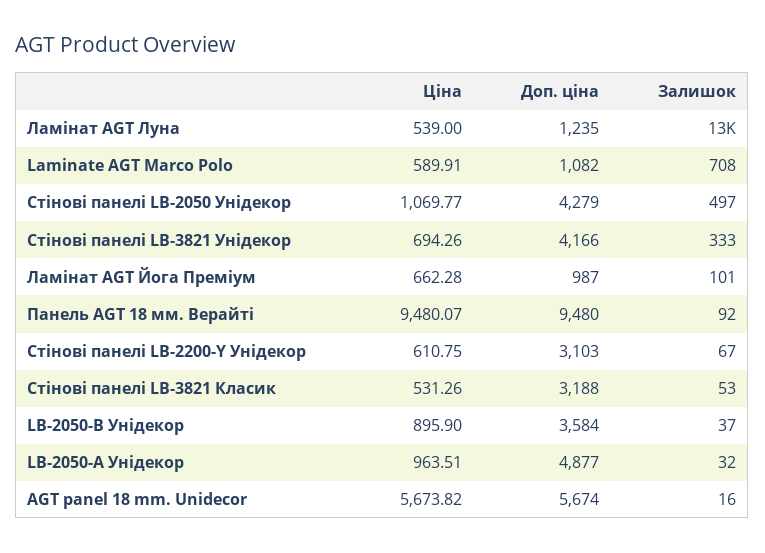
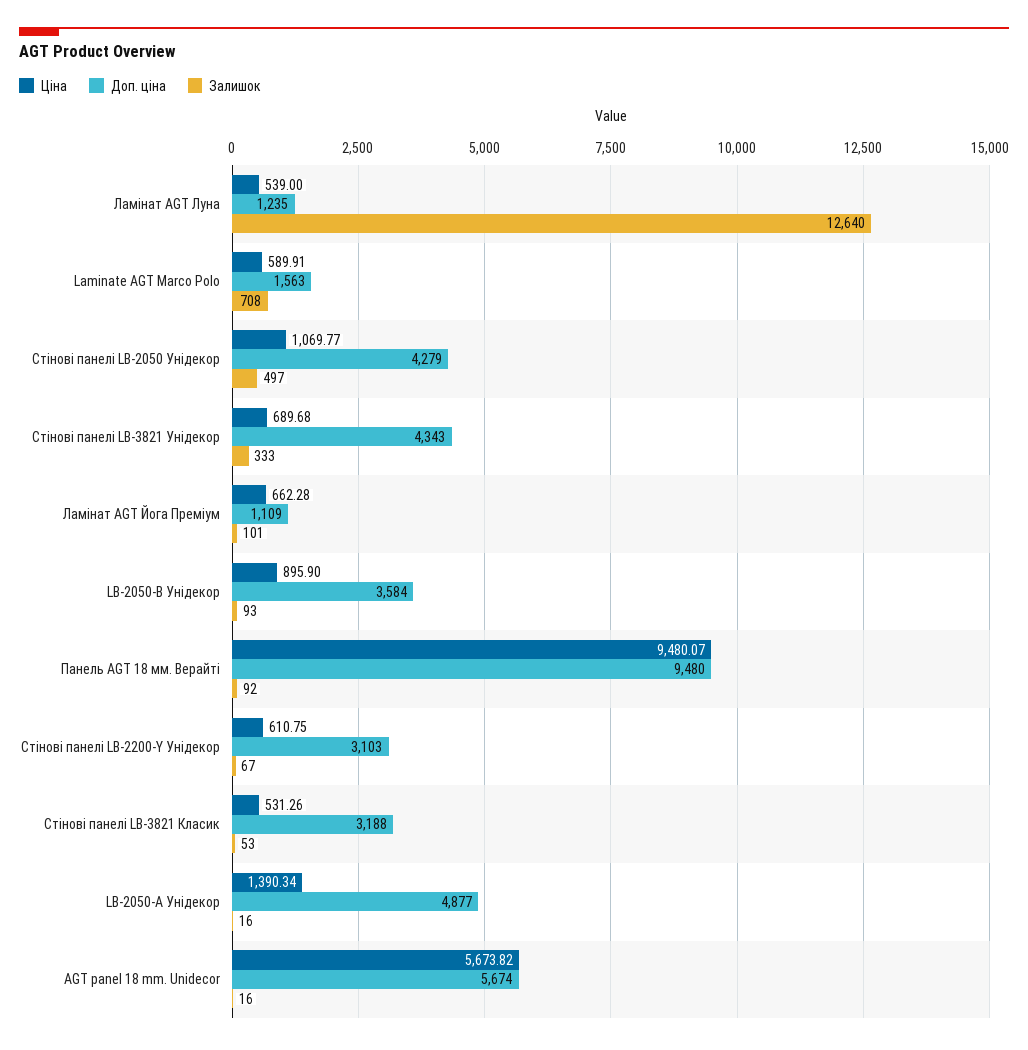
Доп. ціна, Laminate AGT Marco Polo: 1082 -> 1563
Ціна, Стінові панелі LB-3821 Унідекор: 694.26 -> 689.68
Доп. ціна, Стінові панелі LB-3821 Унідекор: 4166 -> 4343
Доп. ціна, Ламінат AGT Йога Преміум: 987 -> 1109
Залишок, LB-2050-В Унідекор: 37 -> 93
Ціна, LB-2050-А Унідекор: 963.51 -> 1390.34
Залишок, LB-2050-А Унідекор: 32 -> 16

